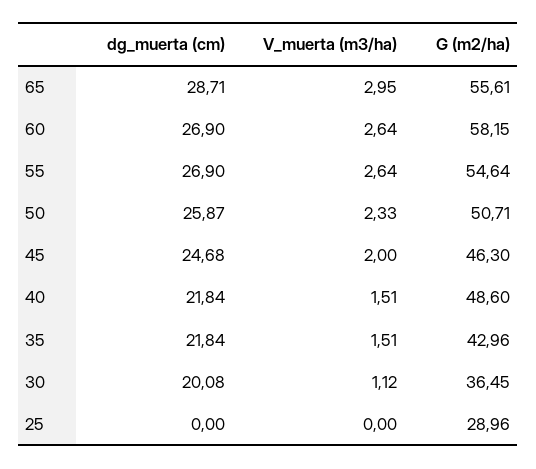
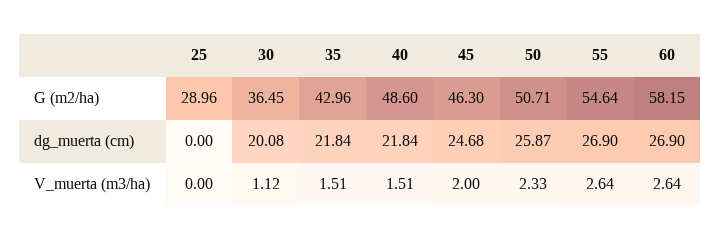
dg_muerta (cm), 65: 28.71 -> none
V_muerta (m3/ha), 65: 2.95 -> none
G (m2/ha), 65: 55.61 -> none

